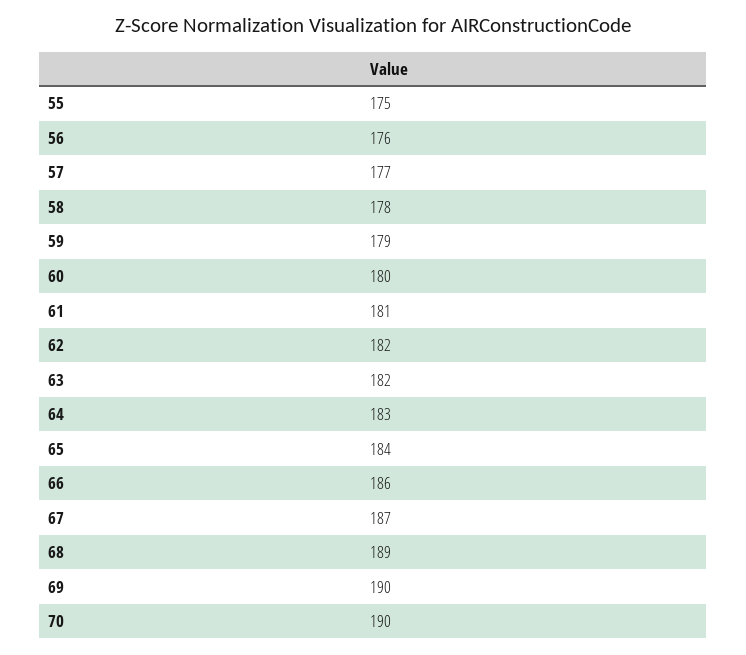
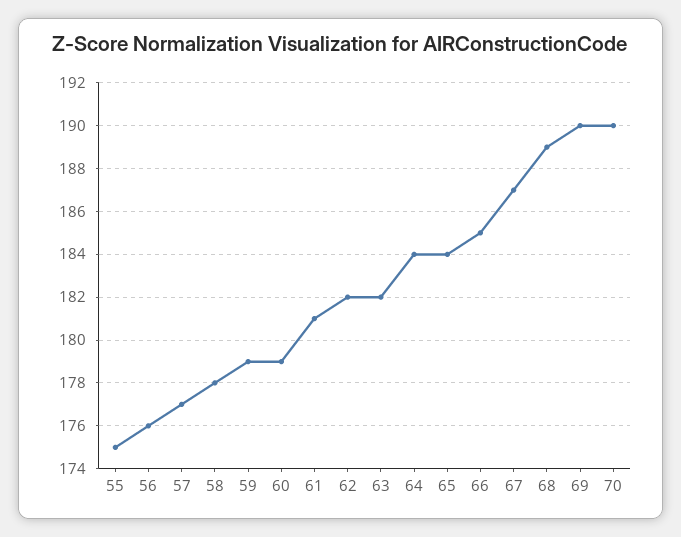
60: 180 -> 179
64: 183 -> 184
66: 186 -> 185

